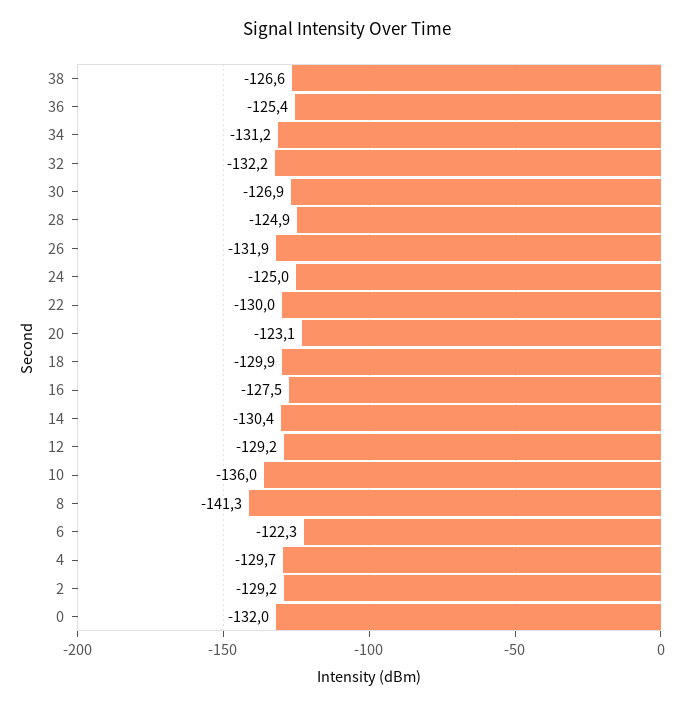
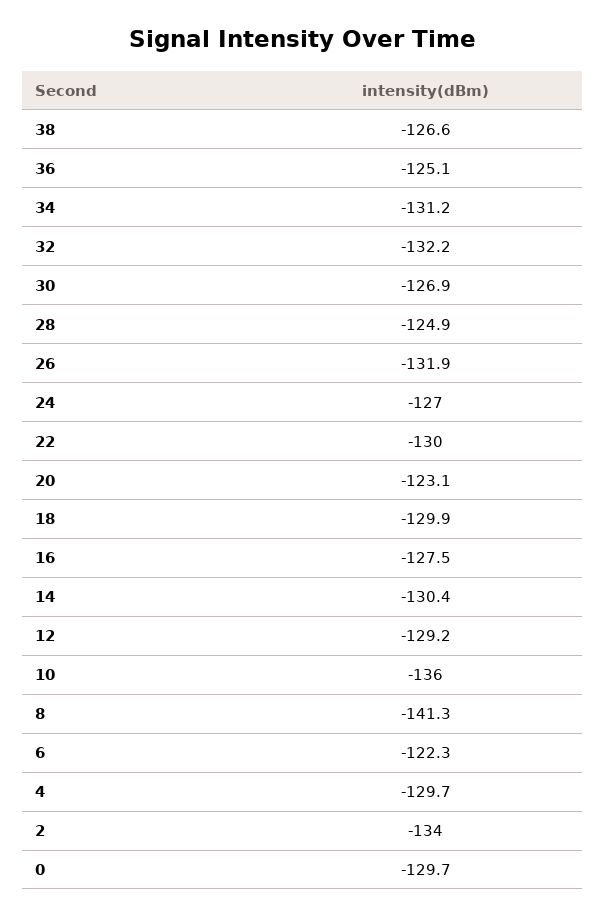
36: -125.4 -> -125.1
24: -125 -> -127
2: -129.2 -> -134
0: -132 -> -129.7

